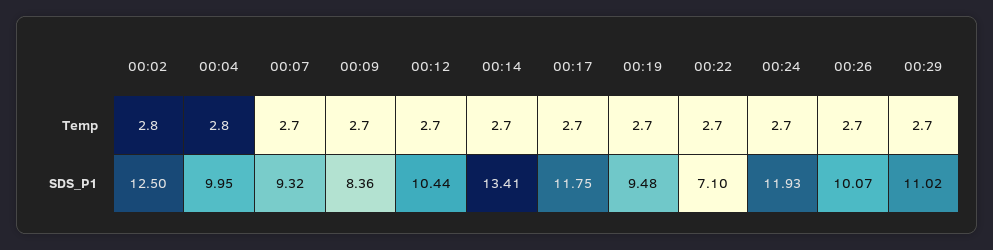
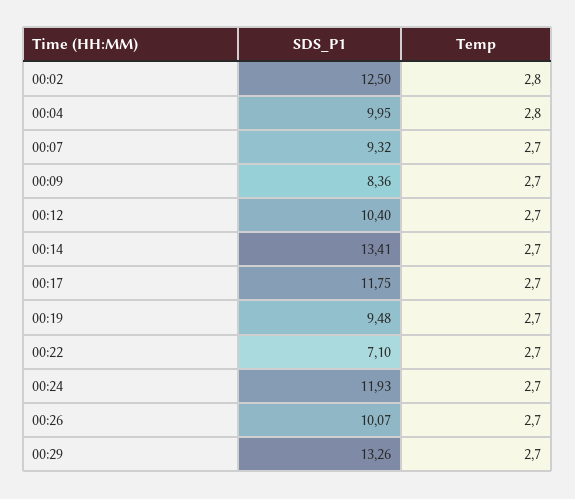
00:12, SDS_P1: 10.44 -> 10.4
00:29, SDS_P1: 11.02 -> 13.26

